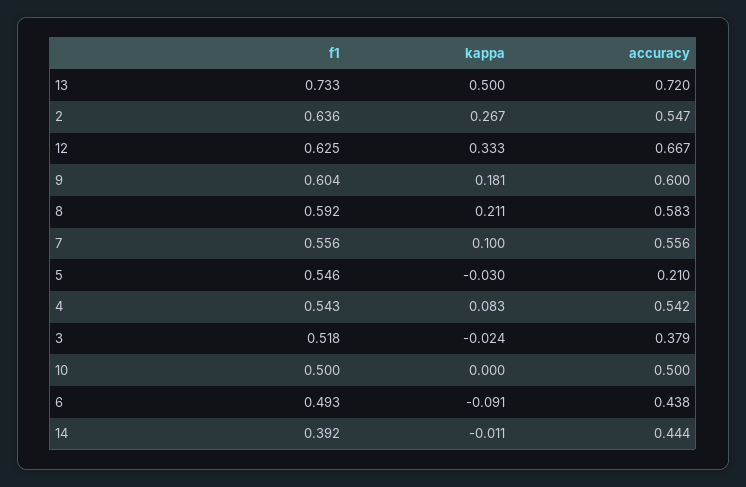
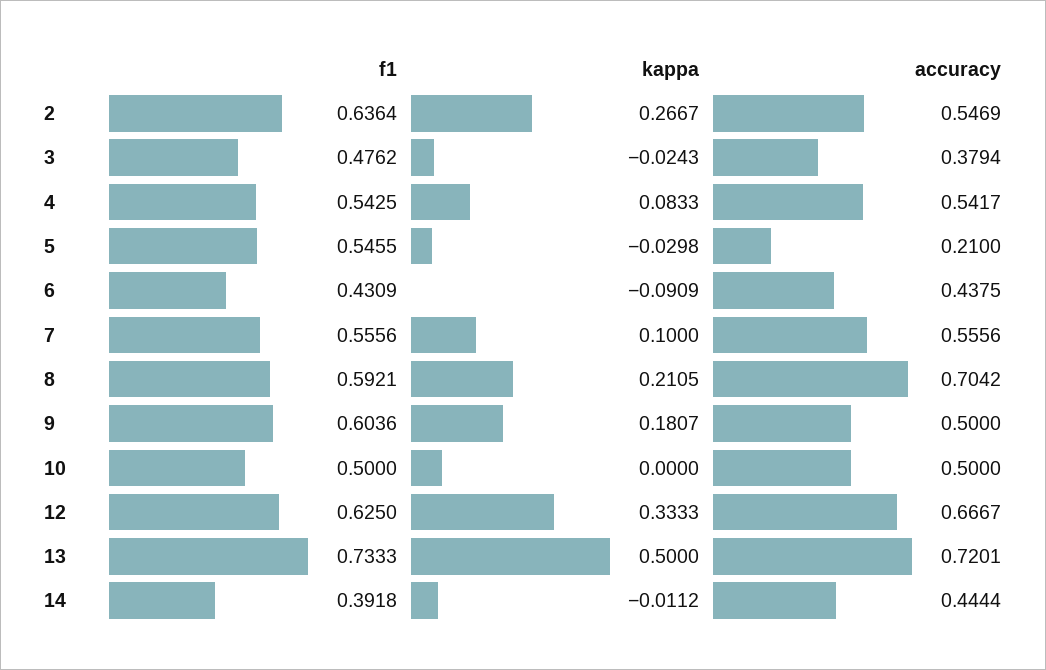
accuracy, 9: 0.6 -> 0.5
accuracy, 8: 0.583 -> 0.7042
f1, 3: 0.518 -> 0.4762
f1, 6: 0.493 -> 0.4309

